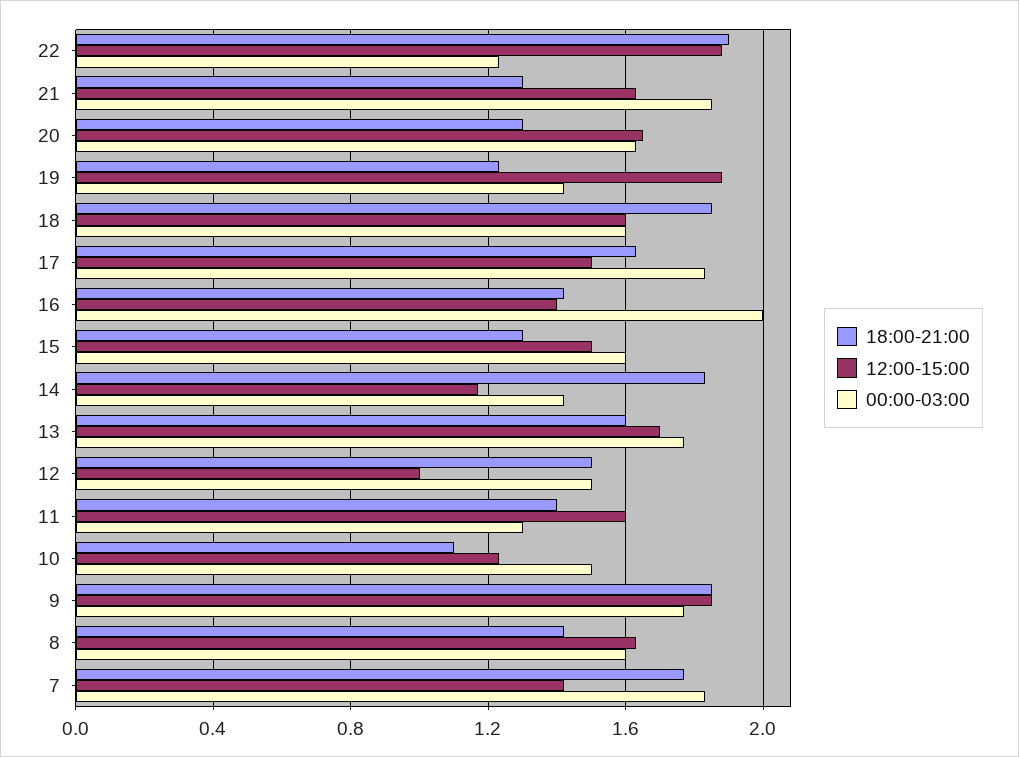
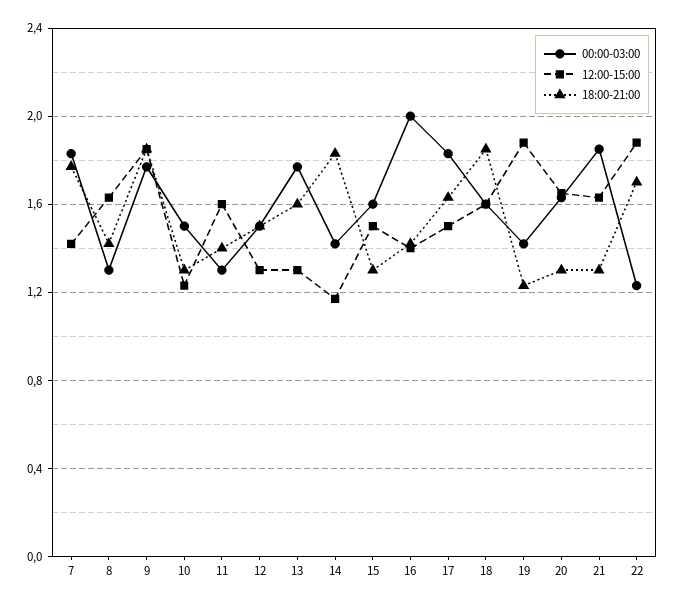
18:00-21:00, 22: 1.9 -> 1.7
12:00-15:00, 13: 1.7 -> 1.3
12:00-15:00, 12: 1 -> 1.3
18:00-21:00, 10: 1.1 -> 1.3
00:00-03:00, 8: 1.6 -> 1.3

